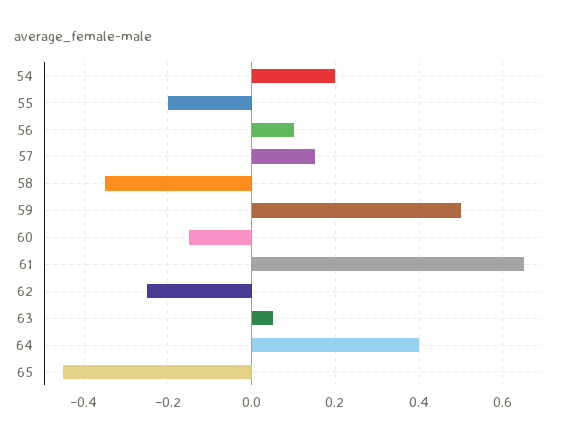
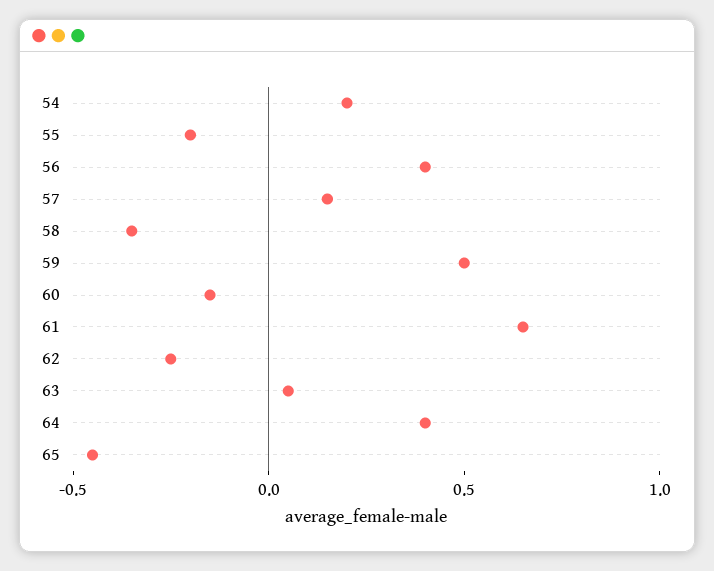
56: 0.1 -> 0.4

